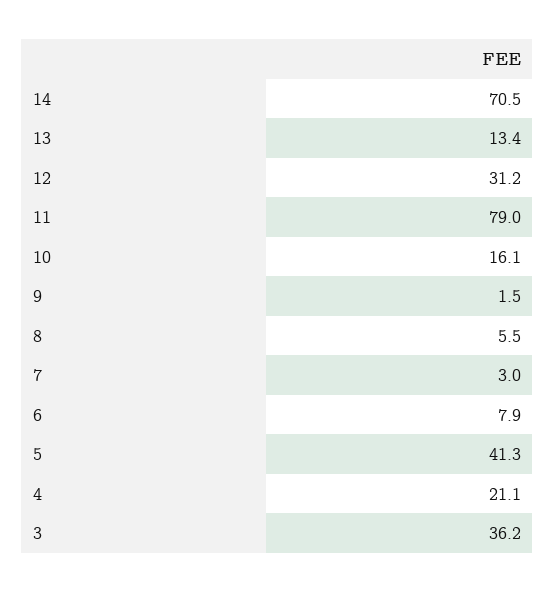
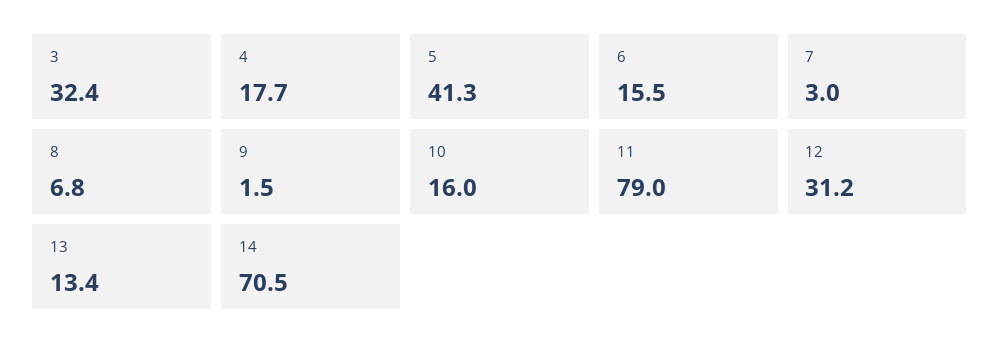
10: 16.1 -> 16
8: 5.5 -> 6.8
6: 7.9 -> 15.5
4: 21.1 -> 17.7
3: 36.2 -> 32.4

